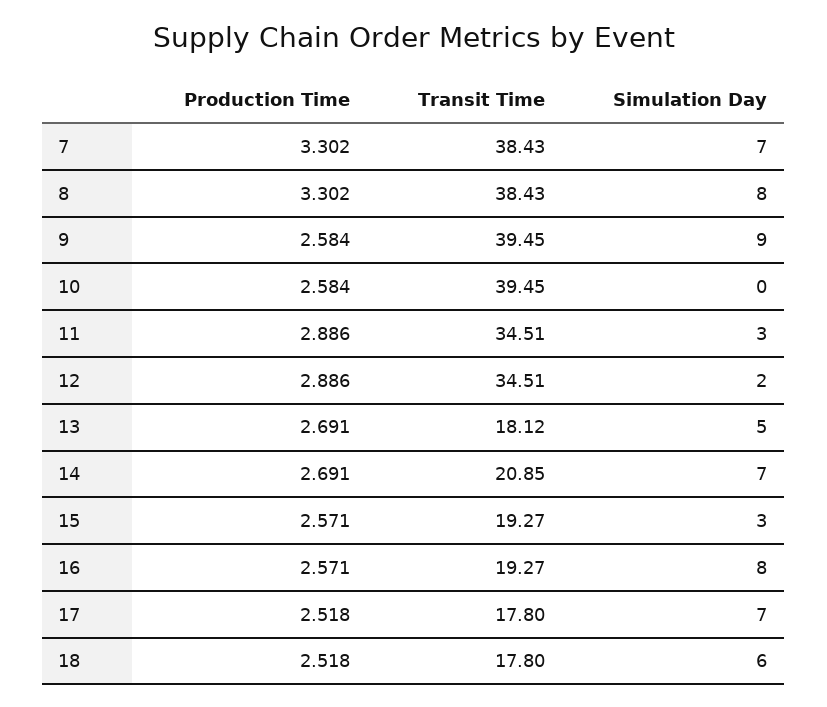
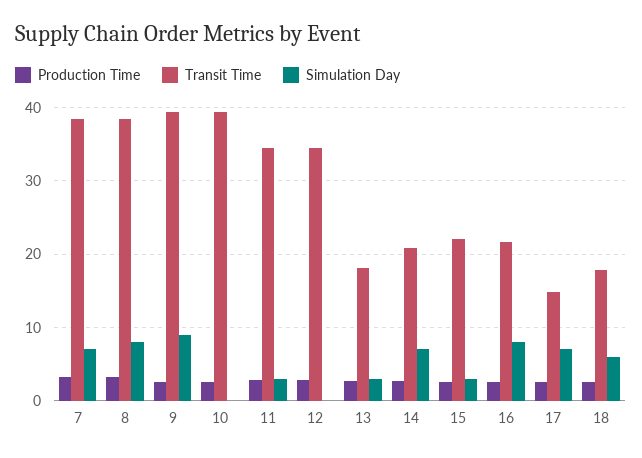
Simulation Day, 12: 2 -> 0
Simulation Day, 13: 5 -> 3
Transit Time, 15: 19.27 -> 22
Transit Time, 16: 19.27 -> 22
Transit Time, 17: 17.8 -> 15

